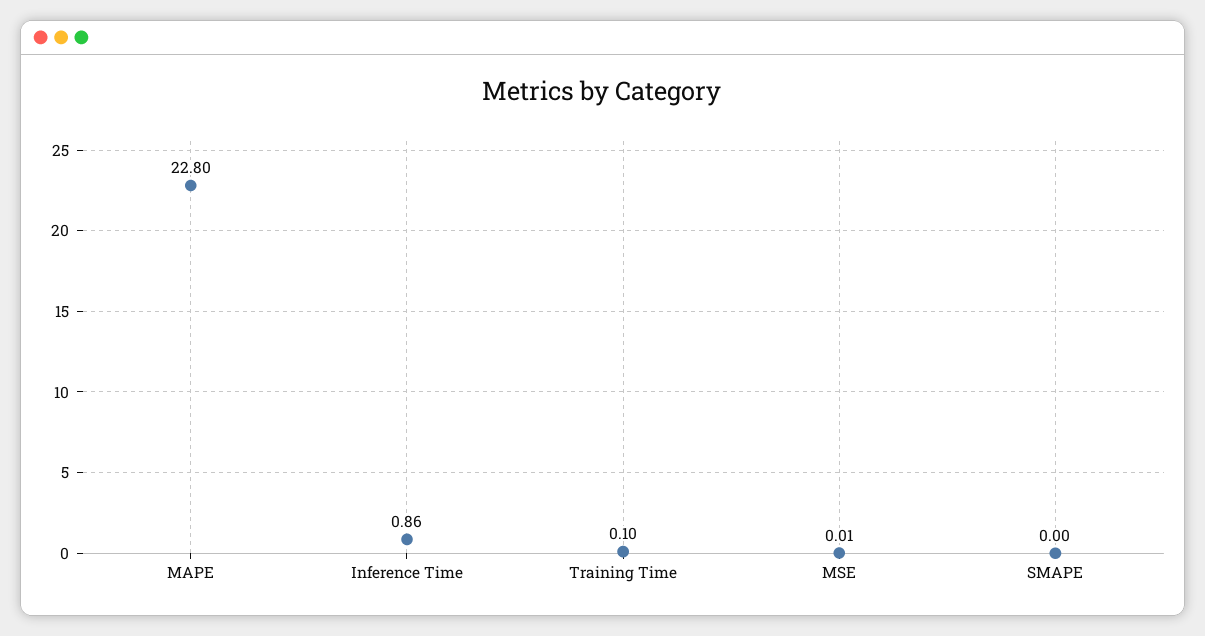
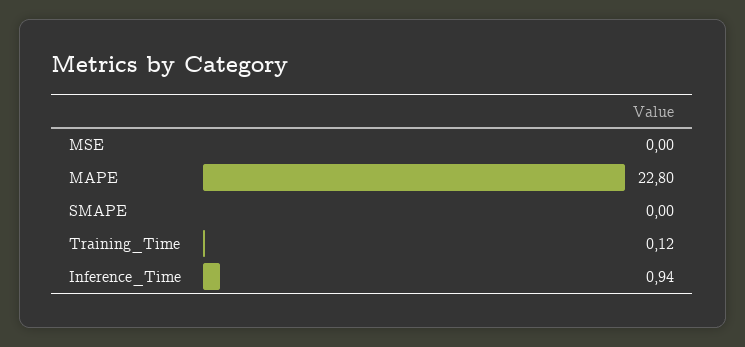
Inference Time: 0.86 -> 0.94
Training Time: 0.1 -> 0.12
MSE: 0.01 -> 0

